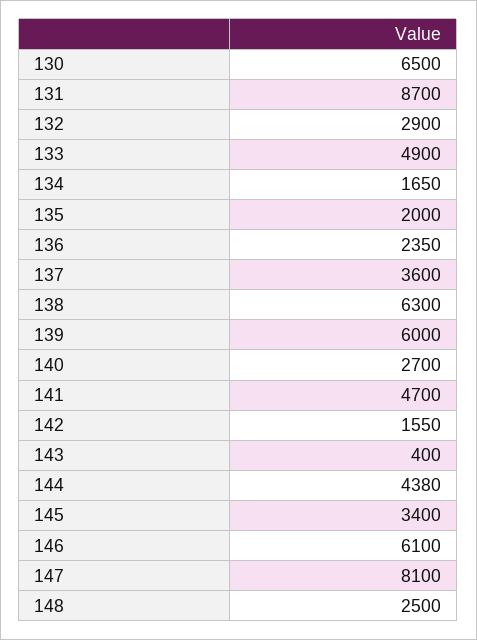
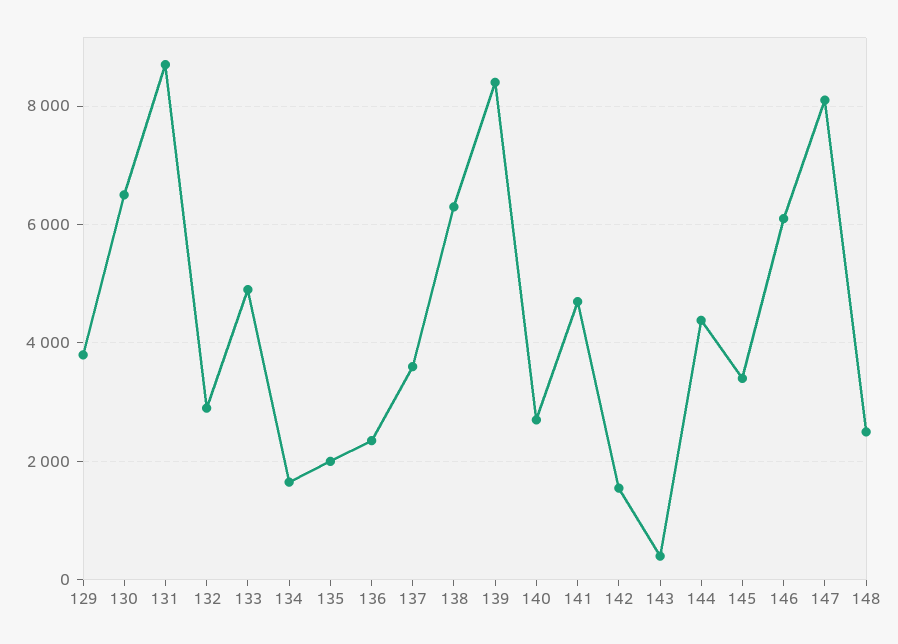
139: 6000 -> 8400
129: none -> 3800

